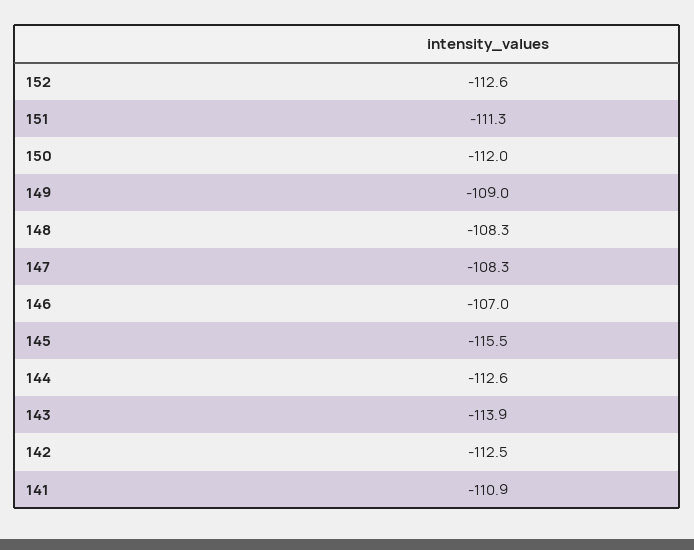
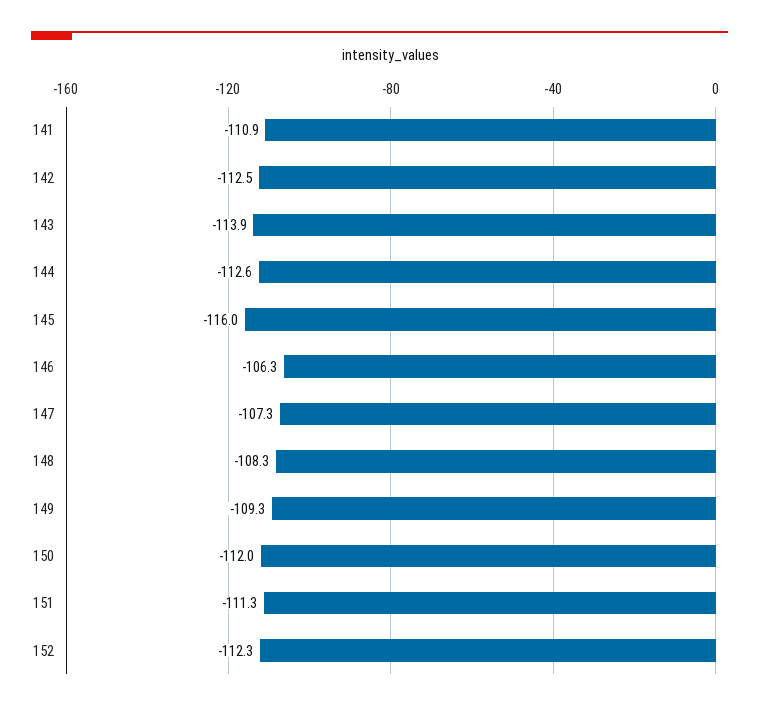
152: -112.6 -> -112.3
149: -109 -> -109.3
147: -108.3 -> -107.3
146: -107 -> -106.3
145: -115.5 -> -116

